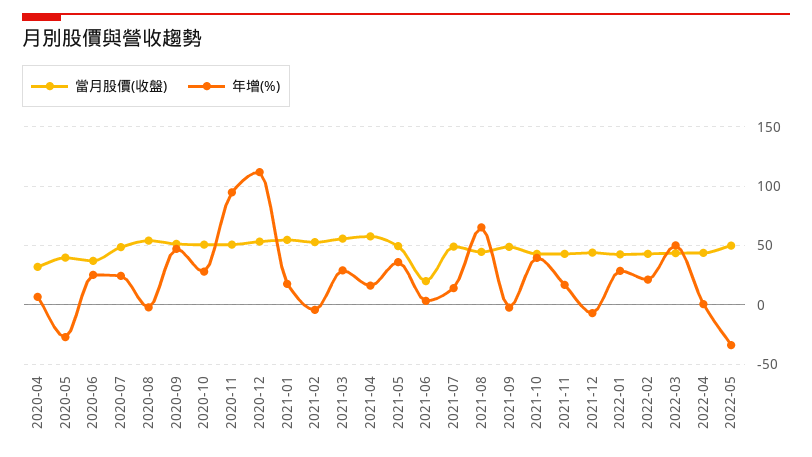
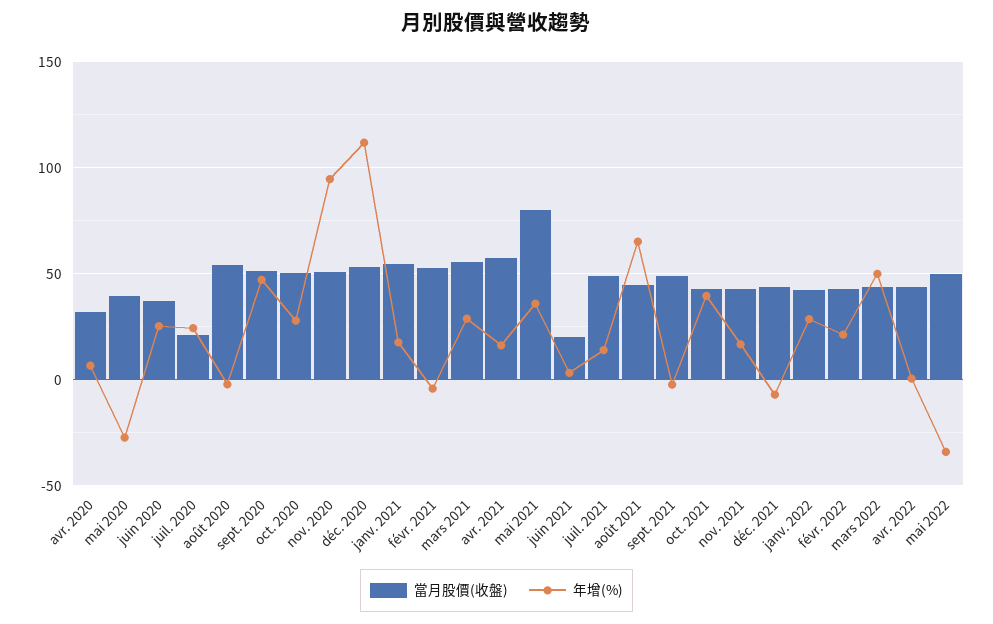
當月股價(收盤), 2020-07: 50 -> 20
當月股價(收盤), 2021-05: 50 -> 80

